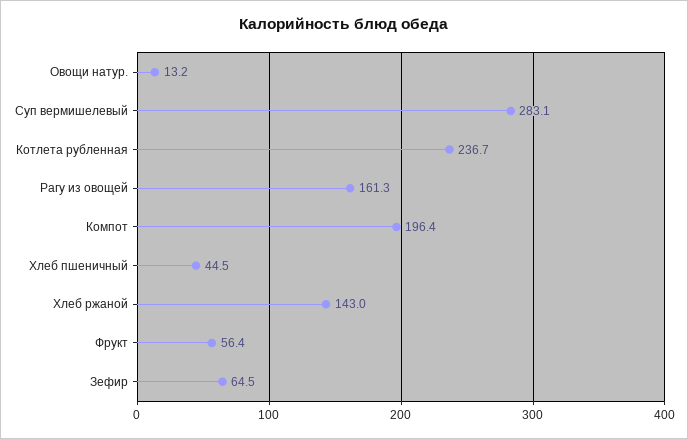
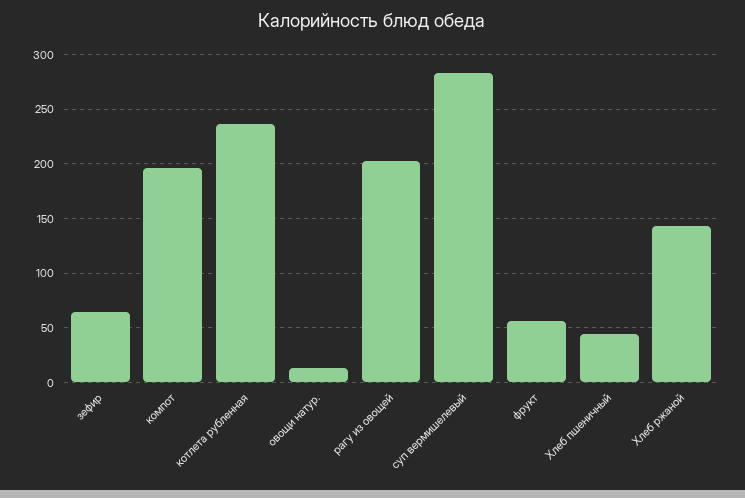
Рагу из овощей: 161.3 -> 200

